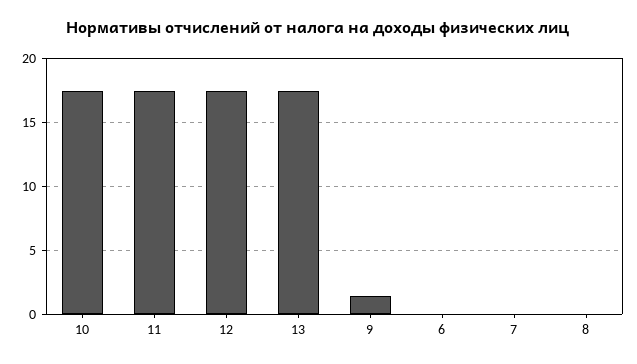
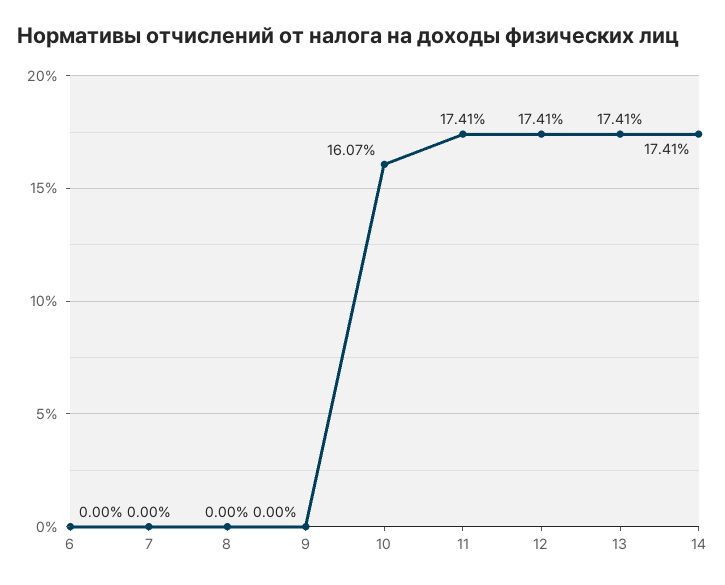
10: 17.5 -> 16.07
9: 1.5 -> 0
14: none -> 17.41

